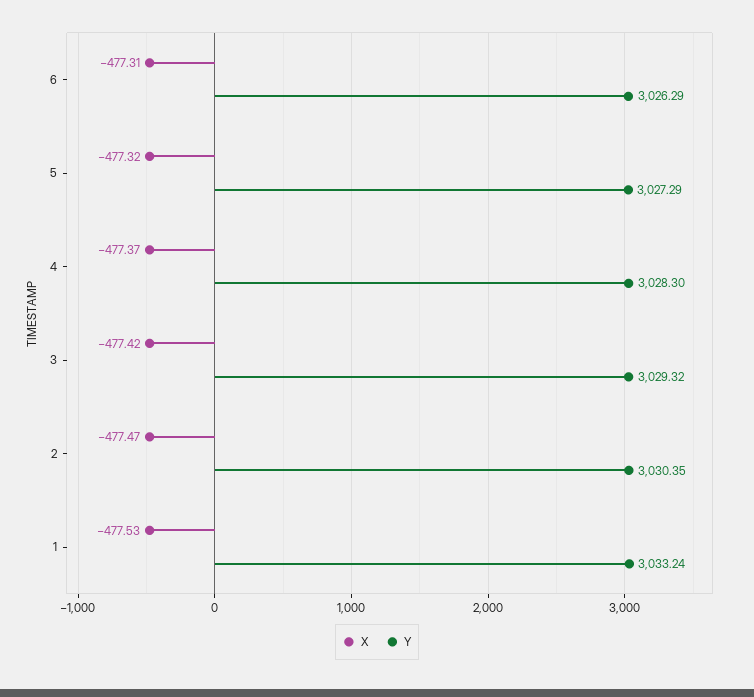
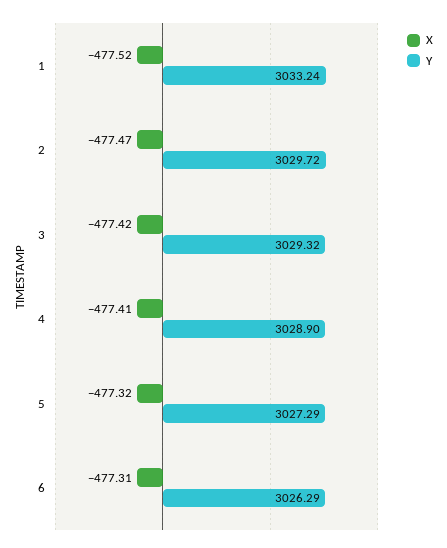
X, 4: -477.37 -> -477.41
Y, 4: 3028.3 -> 3028.9
Y, 2: 3030.35 -> 3029.72
X, 1: -477.53 -> -477.52

